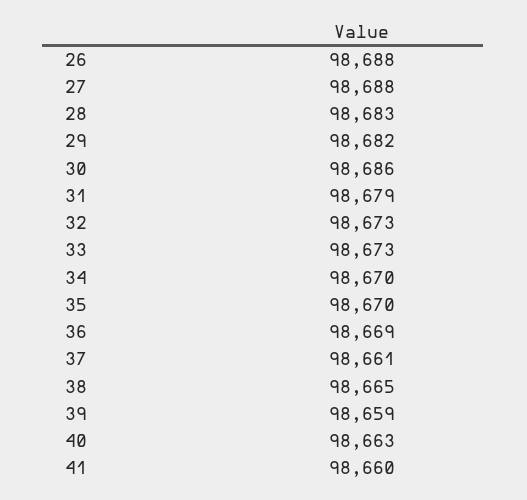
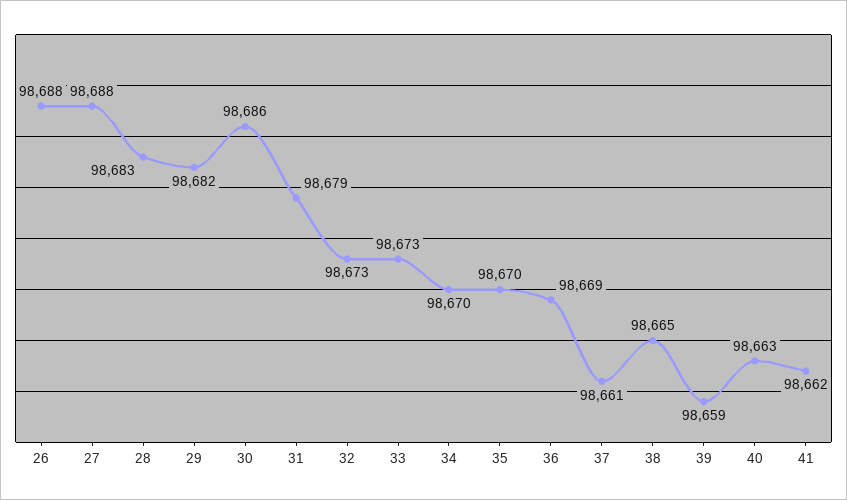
41: 98660 -> 98662

